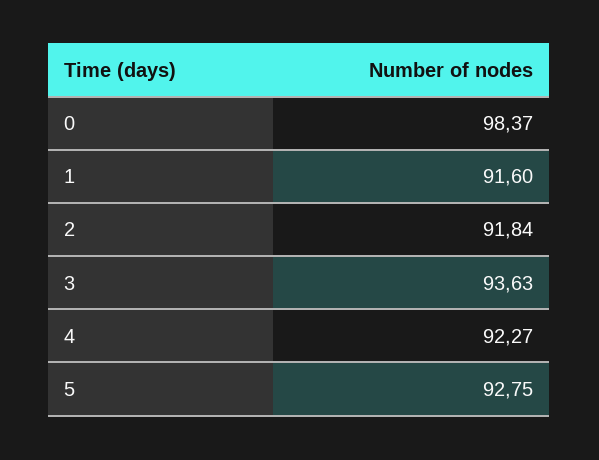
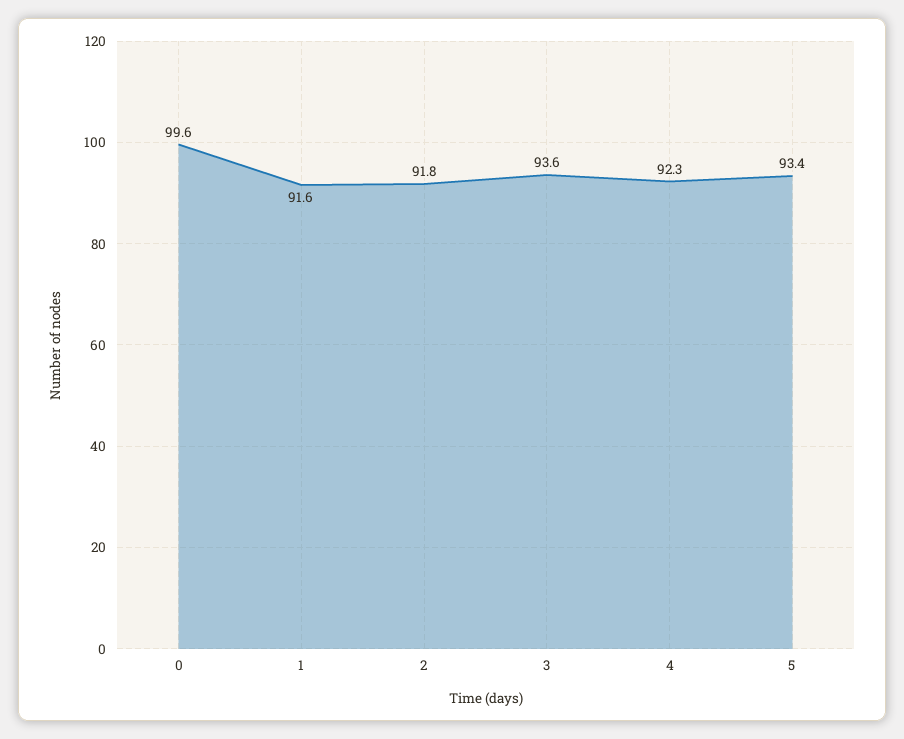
0: 98.37 -> 99.6
5: 92.75 -> 93.4

